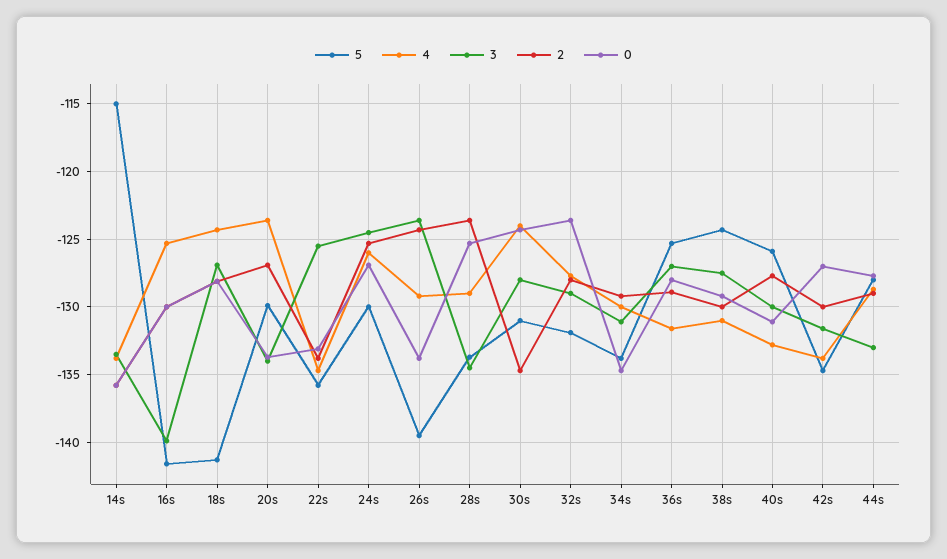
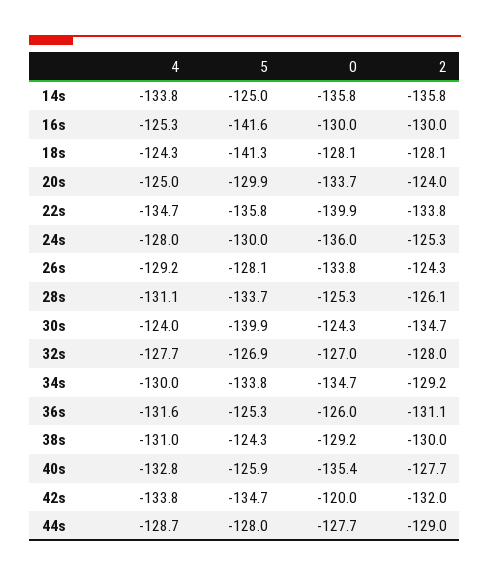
5, 14s: -115 -> -125
3, 14s: -133.5 -> none
3, 16s: -140 -> none
3, 18s: -127 -> none
4, 20s: -123.5 -> -125
3, 20s: -134 -> none
2, 20s: -127 -> -124
3, 22s: -125.5 -> none
0, 22s: -133 -> -139.9
4, 24s: -126 -> -128
3, 24s: -124.5 -> none
0, 24s: -127 -> -136
5, 26s: -139.5 -> -128.1
3, 26s: -123.5 -> none
4, 28s: -129 -> -131.1
3, 28s: -134.5 -> none
2, 28s: -123.5 -> -126.1
5, 30s: -131 -> -139.9
3, 30s: -128 -> none
5, 32s: -132 -> -126.9
3, 32s: -129 -> none
0, 32s: -123.5 -> -127
3, 34s: -131 -> none
3, 36s: -127 -> none
2, 36s: -129 -> -131.1
0, 36s: -128 -> -126
3, 38s: -127.5 -> none
3, 40s: -130 -> none
0, 40s: -131 -> -135.4
3, 42s: -131.5 -> none
2, 42s: -130 -> -132
0, 42s: -127 -> -120
3, 44s: -133 -> none

